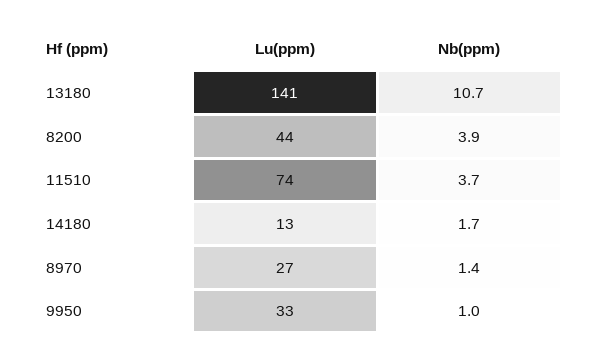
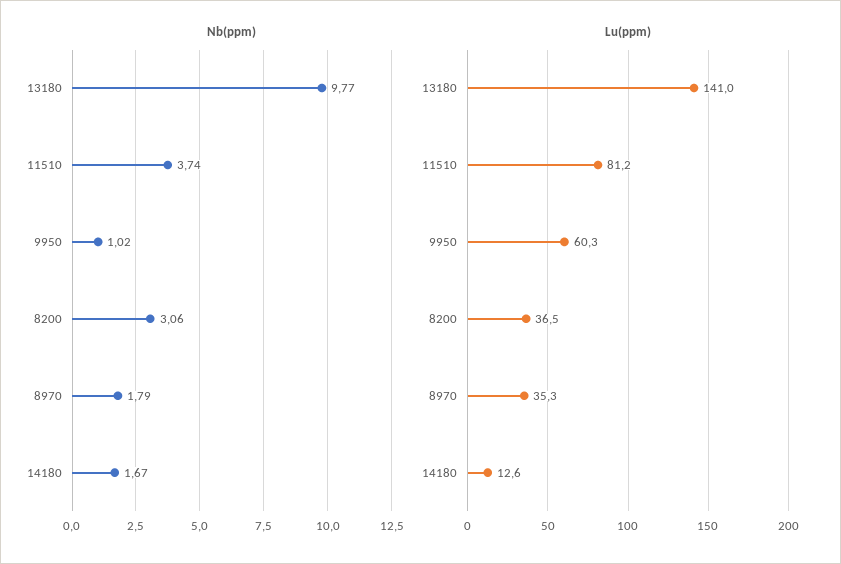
Nb(ppm), 13180: 10.7 -> 9.77
Lu(ppm), 8200: 44 -> 36.5
Nb(ppm), 8200: 3.9 -> 3.06
Lu(ppm), 11510: 74 -> 81.2
Lu(ppm), 8970: 27 -> 35.3
Nb(ppm), 8970: 1.4 -> 1.79
Lu(ppm), 9950: 33 -> 60.3

